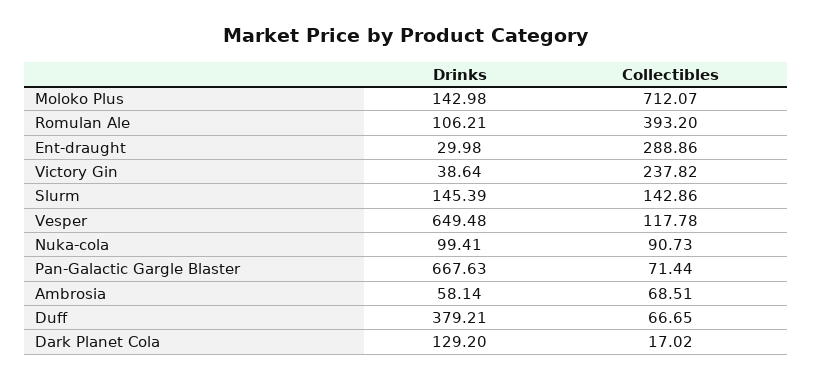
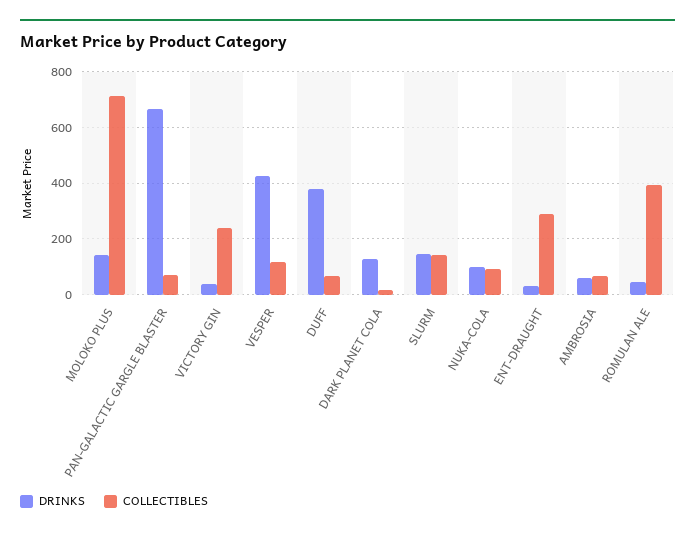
Drinks, Romulan Ale: 106.21 -> 50
Drinks, Vesper: 649.48 -> 425

